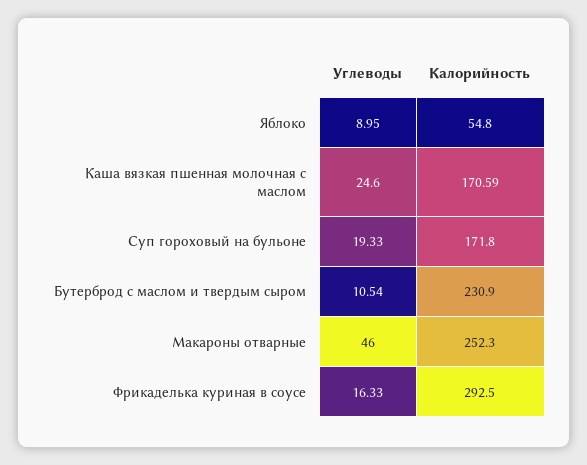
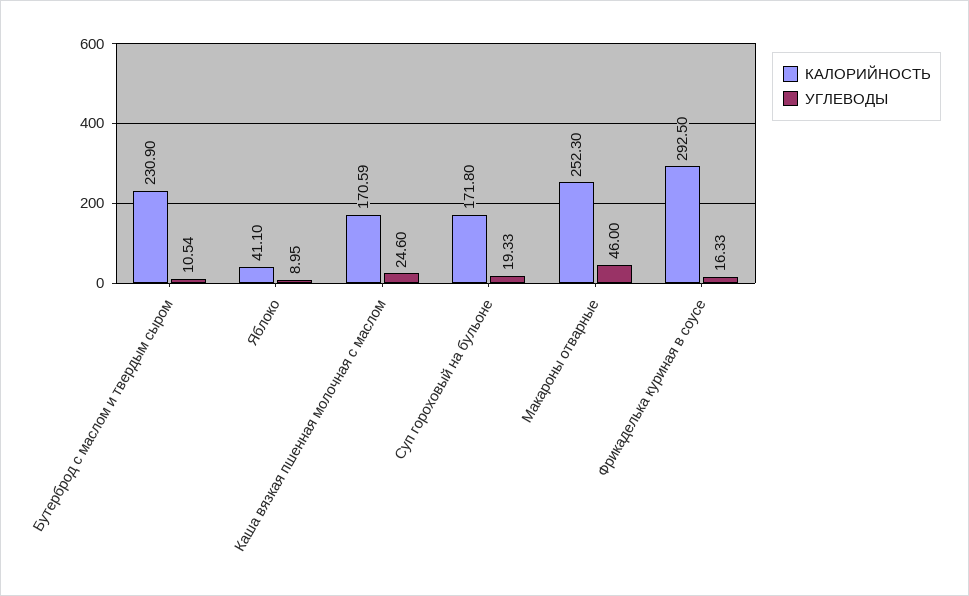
Калорийность, Яблоко: 54.8 -> 41.1

